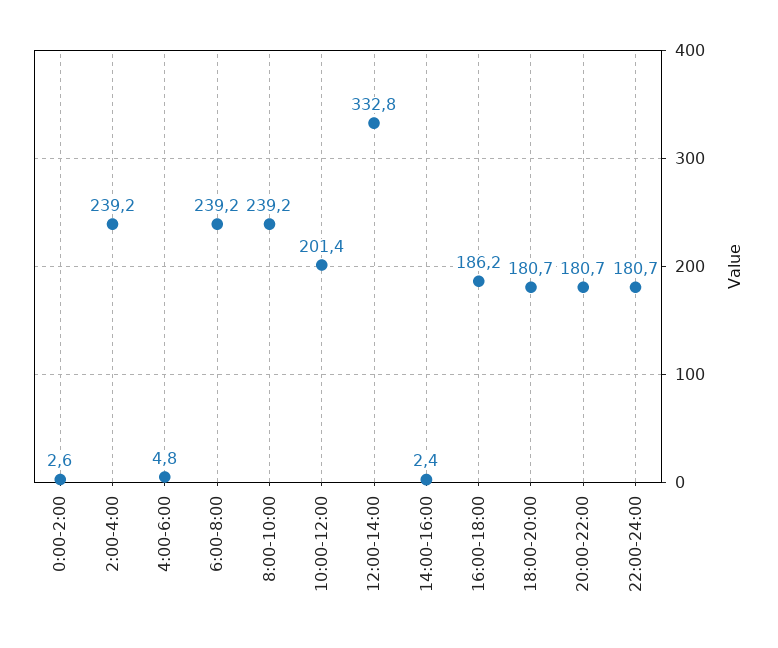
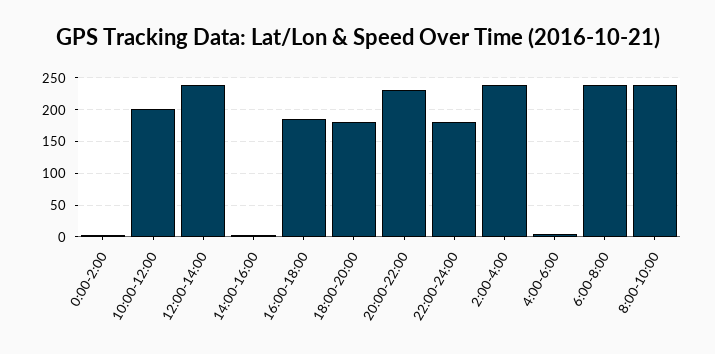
12:00-14:00: 332.8 -> 240
20:00-22:00: 180.7 -> 230

